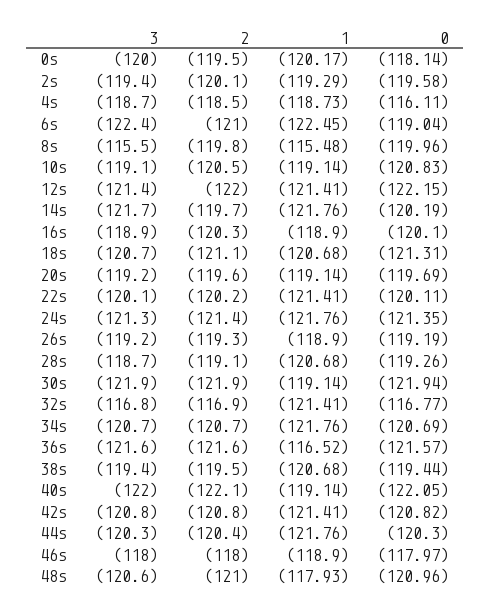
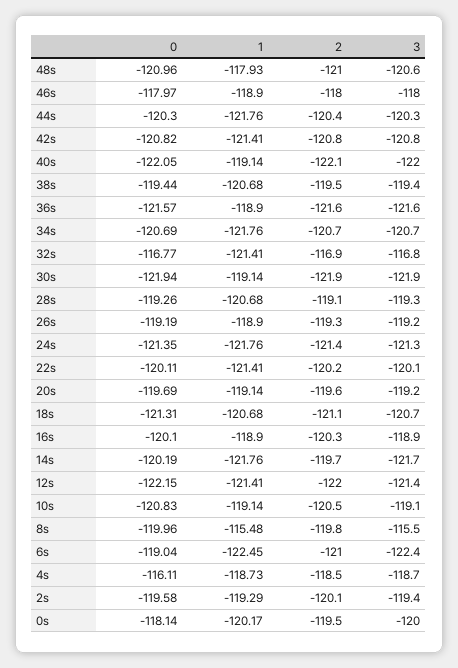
3, 28s: -118.7 -> -119.3
1, 36s: -116.52 -> -118.9

